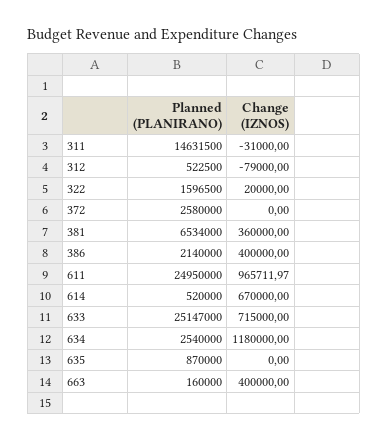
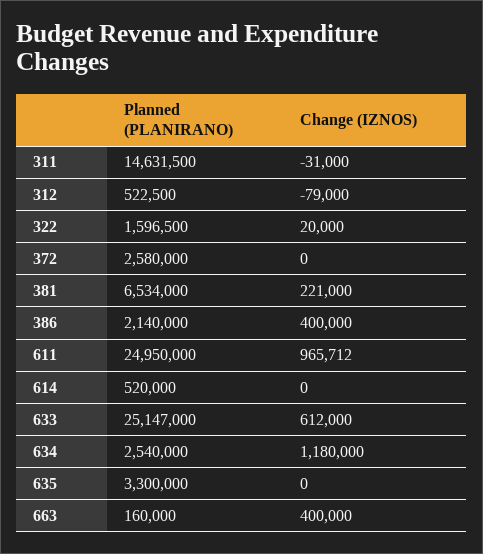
Change (IZNOS), 381: 360000 -> 221000
Change (IZNOS), 614: 670000 -> 0
Change (IZNOS), 633: 715000 -> 612000
Planned (PLANIRANO), 635: 870000 -> 3300000

